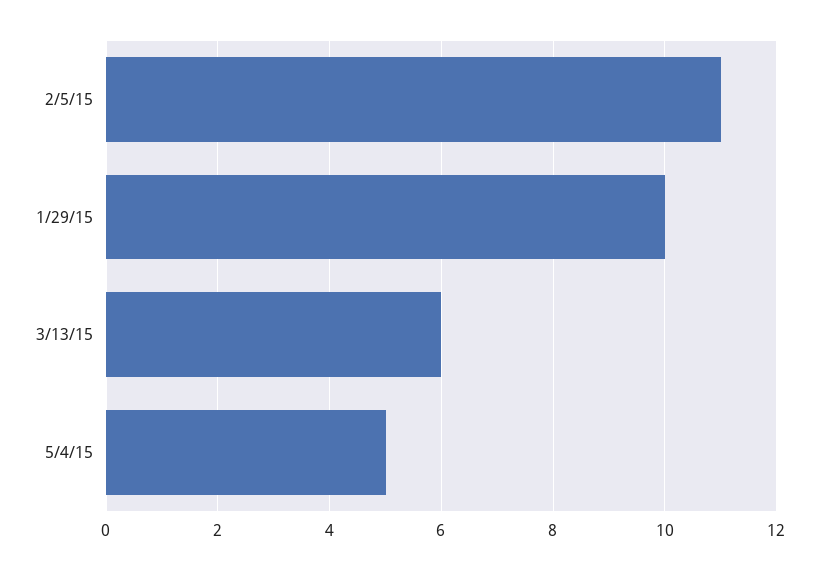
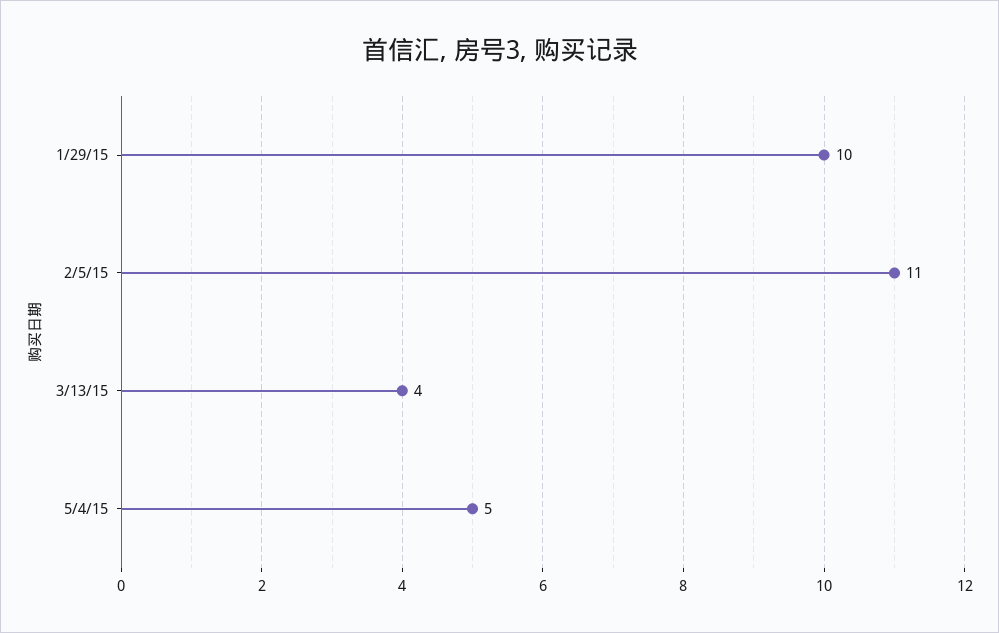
3/13/15: 6 -> 4

